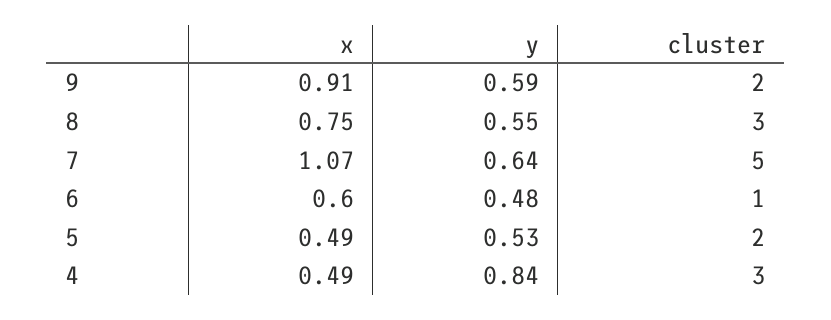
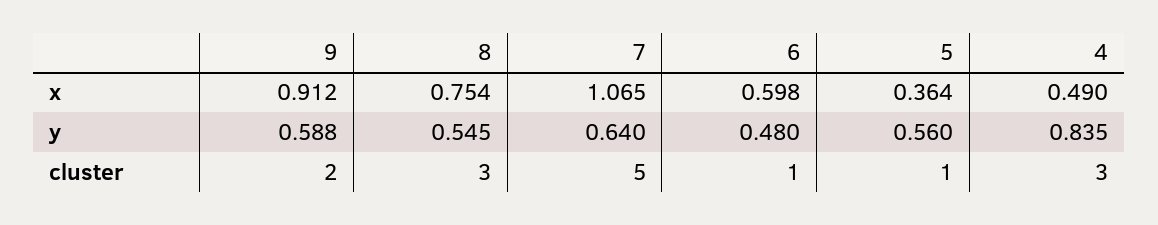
x, 5: 0.49 -> 0.364
y, 5: 0.53 -> 0.56
cluster, 5: 2 -> 1

